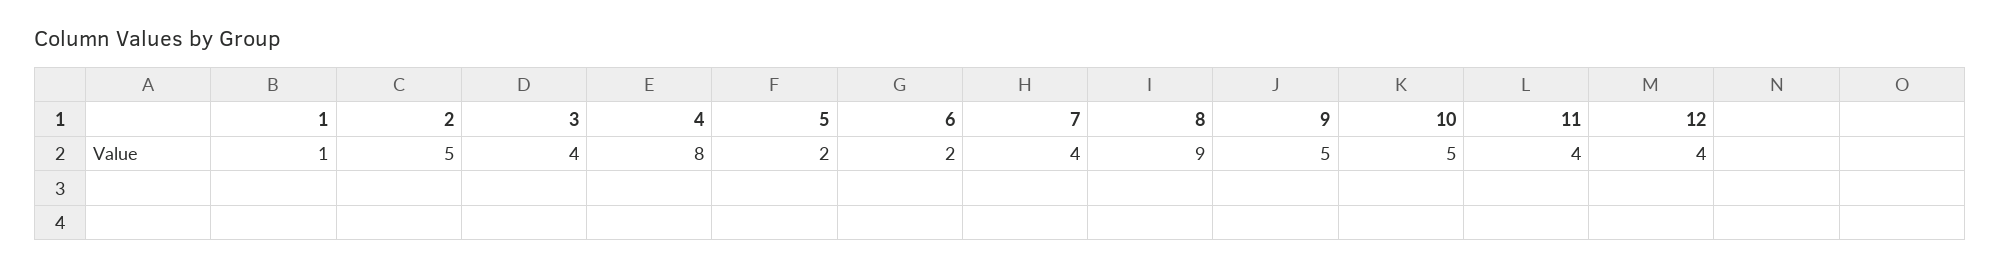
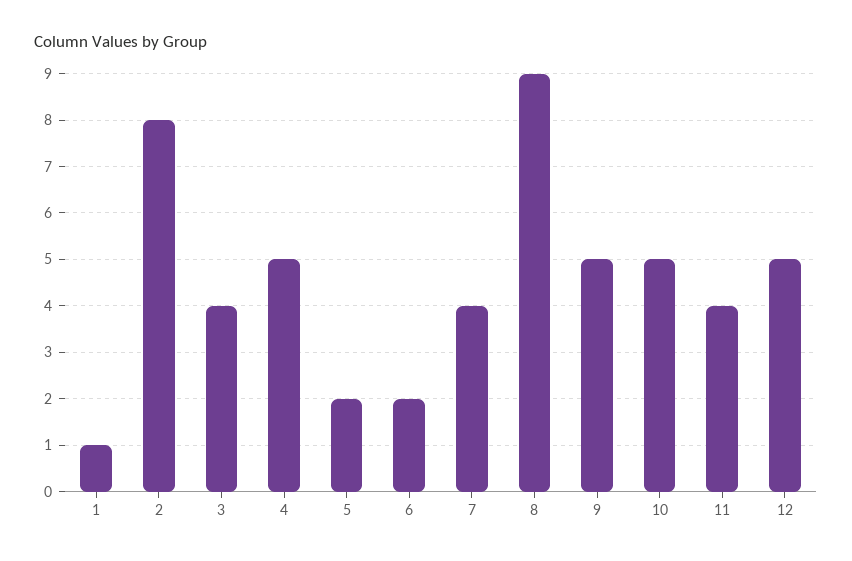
2: 5 -> 8
4: 8 -> 5
12: 4 -> 5

